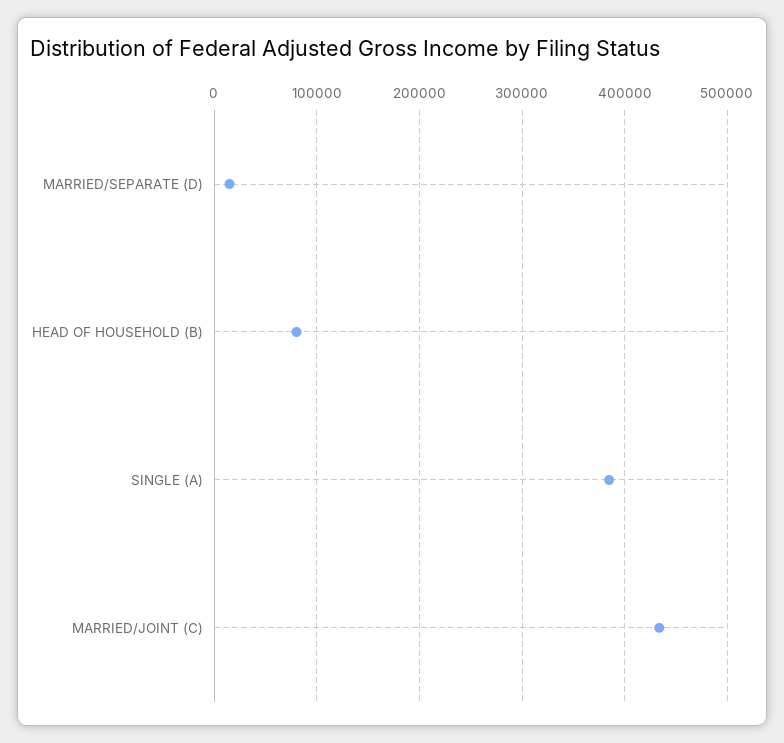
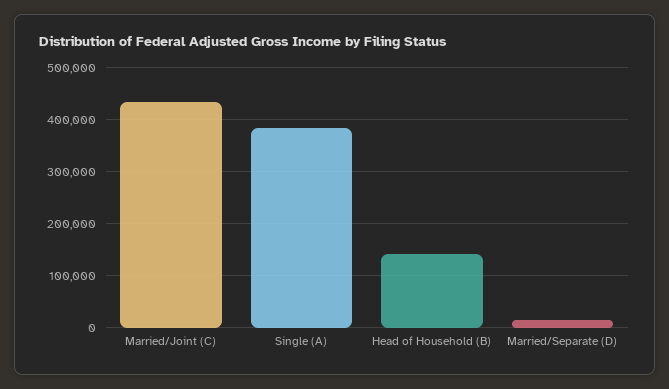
HEAD OF HOUSEHOLD (B): 80000 -> 140000

